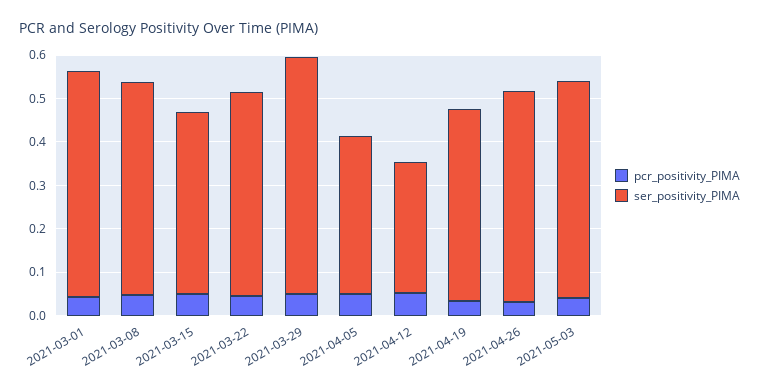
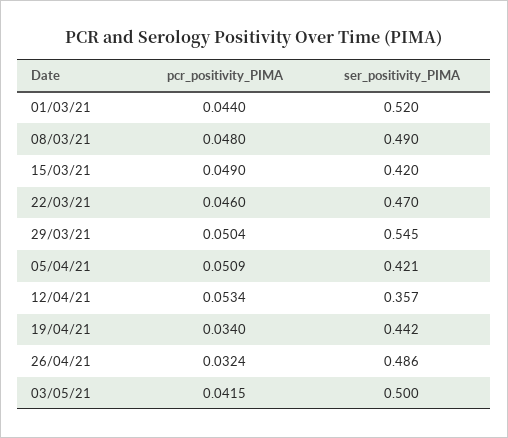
ser_positivity_PIMA, 2021-04-05: 0.36 -> 0.421
ser_positivity_PIMA, 2021-04-12: 0.3 -> 0.357

